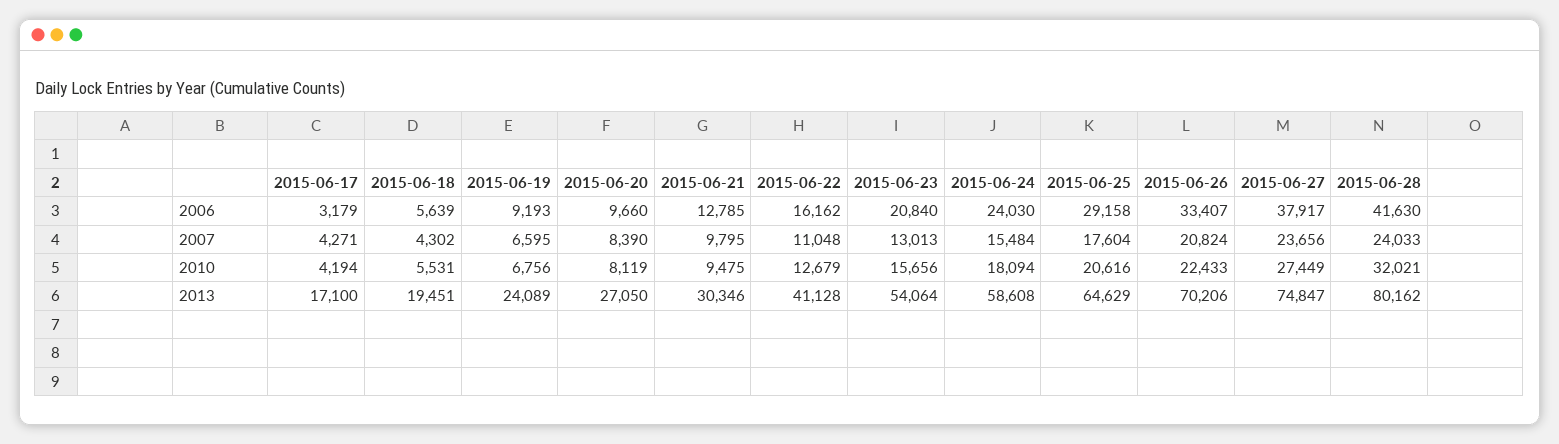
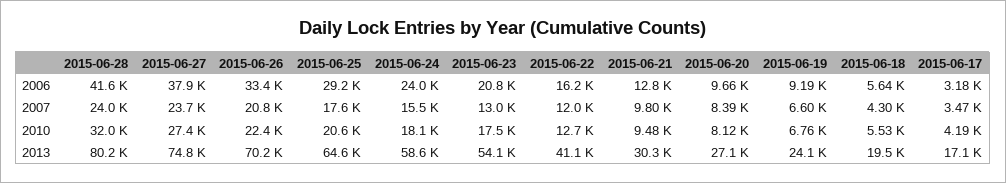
2015-06-17, 2007: 4271 -> 3470
2015-06-22, 2007: 11048 -> 12000
2015-06-23, 2010: 15656 -> 17500

